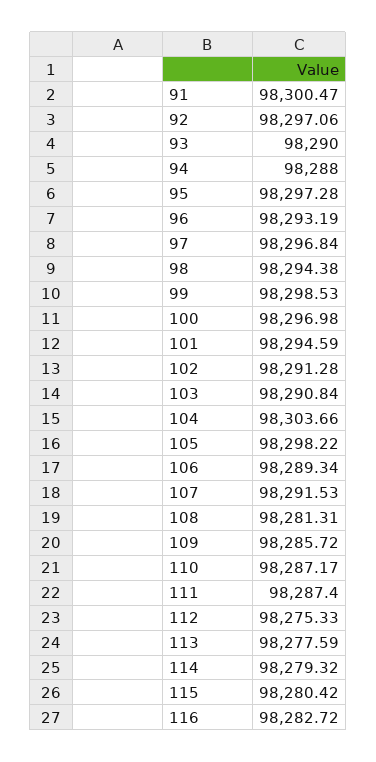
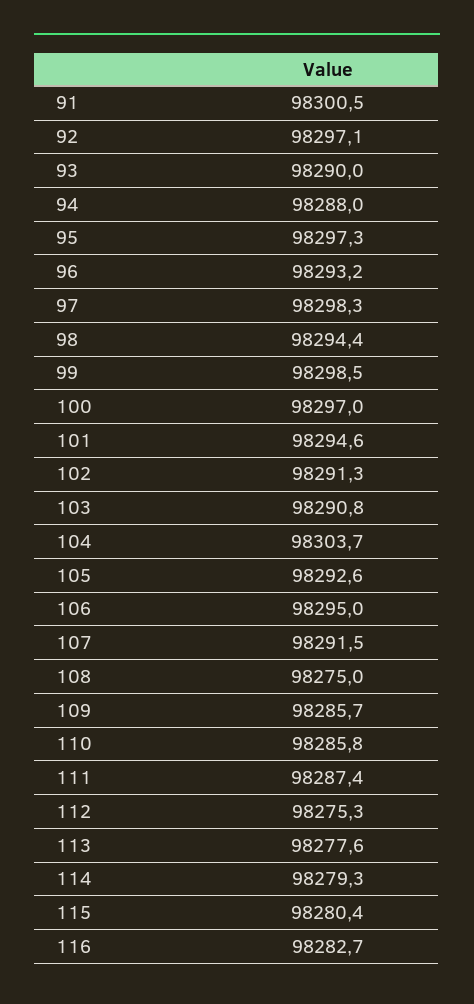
97: 98296.84 -> 98298.3
105: 98298.22 -> 98292.6
106: 98289.34 -> 98295
108: 98281.31 -> 98275
110: 98287.17 -> 98285.8

